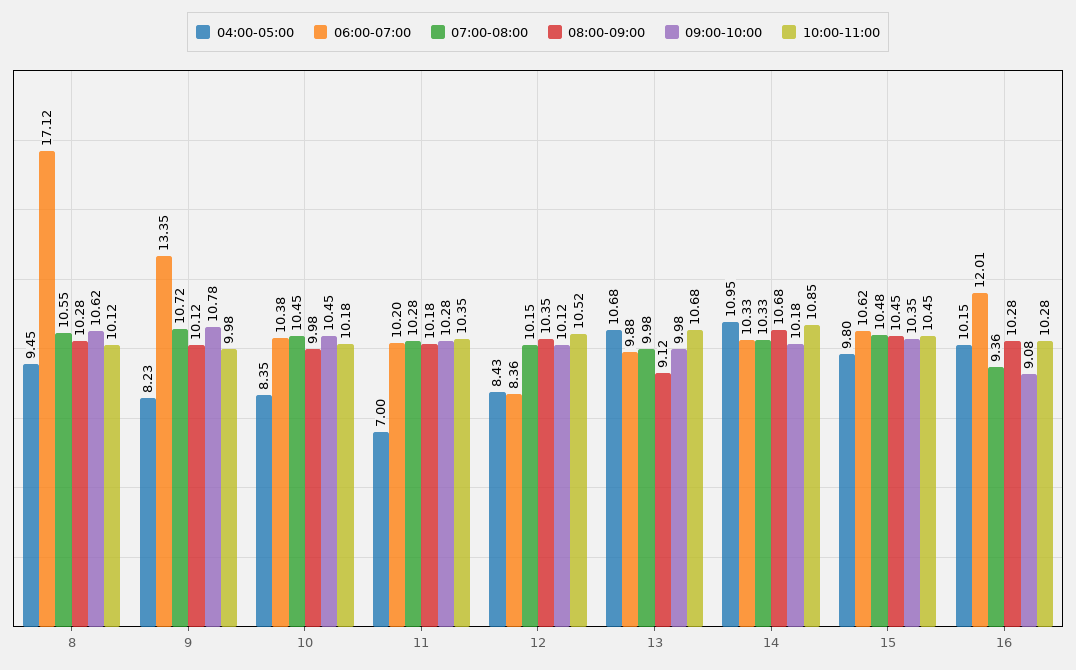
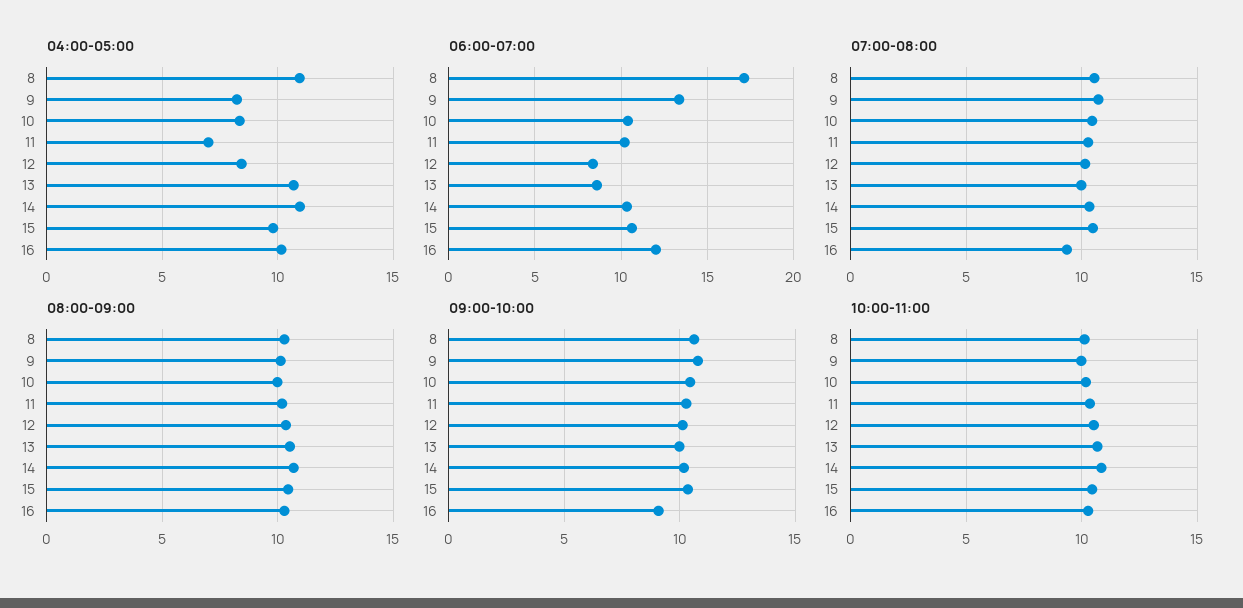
04:00-05:00, 8: 9.45 -> 11
06:00-07:00, 13: 9.88 -> 8.5
08:00-09:00, 13: 9.12 -> 10.5

